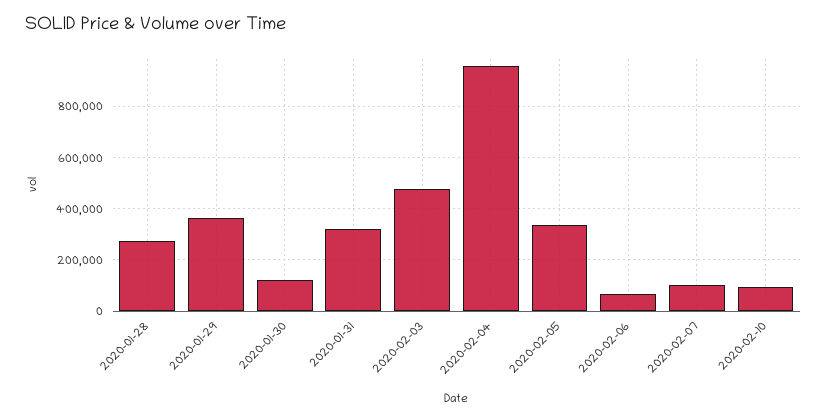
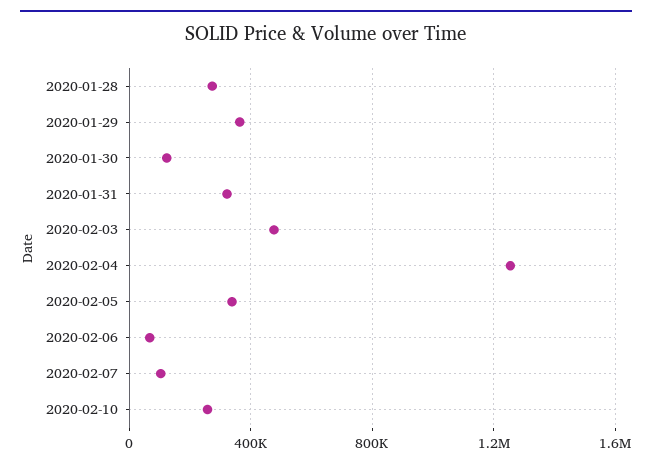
2020-02-04: 950000 -> 1250000
2020-02-10: 100000 -> 250000

